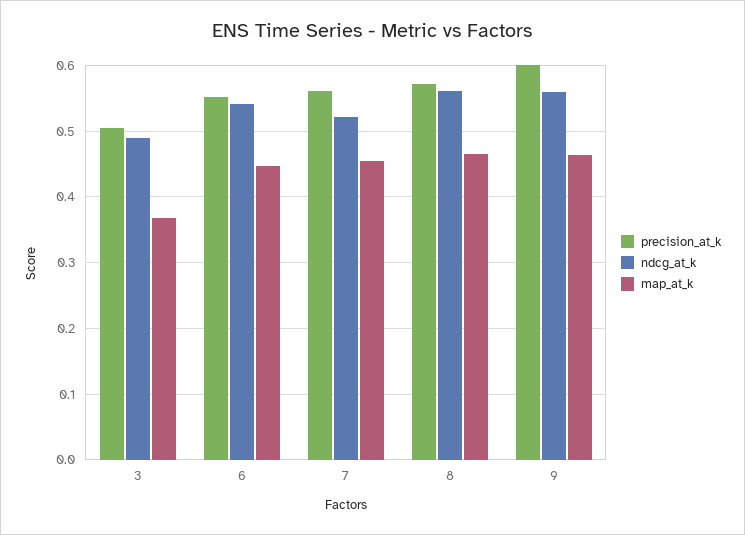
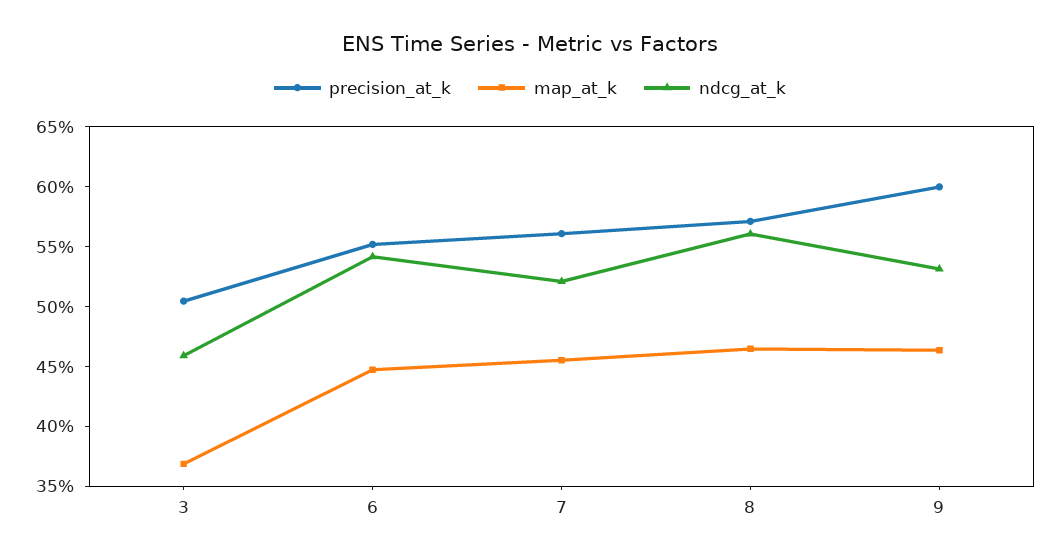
ndcg_at_k, 3: 0.49 -> 0.46
ndcg_at_k, 9: 0.56 -> 0.53

